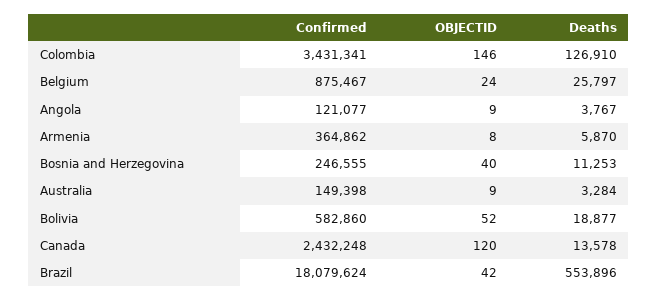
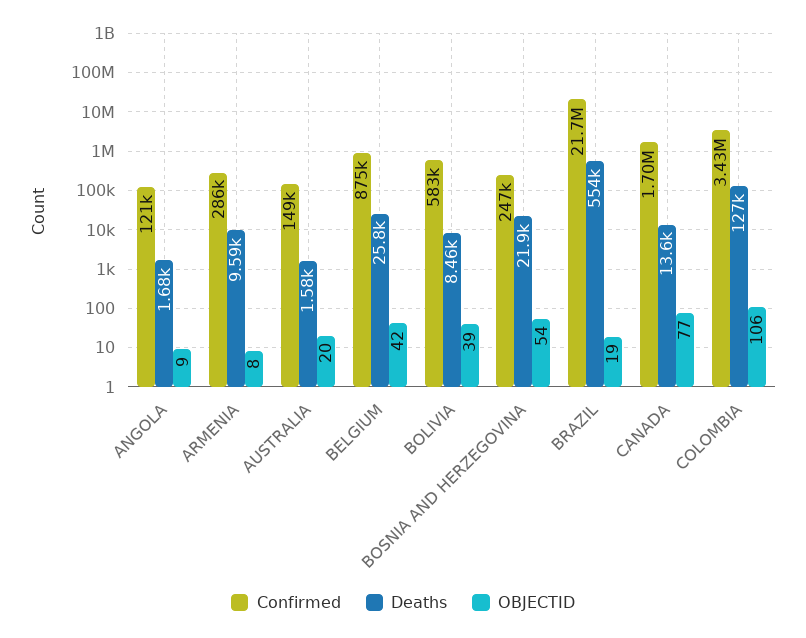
OBJECTID, Colombia: 146 -> 106
OBJECTID, Belgium: 24 -> 42
Deaths, Angola: 3767 -> 1680
Confirmed, Armenia: 364862 -> 286000
Deaths, Armenia: 5870 -> 9590
OBJECTID, Bosnia and Herzegovina: 40 -> 54
Deaths, Bosnia and Herzegovina: 11253 -> 21900
OBJECTID, Australia: 9 -> 20
Deaths, Australia: 3284 -> 1580
OBJECTID, Bolivia: 52 -> 39
Deaths, Bolivia: 18877 -> 8460
Confirmed, Canada: 2432248 -> 1700000
OBJECTID, Canada: 120 -> 77
Confirmed, Brazil: 18079624 -> 21700000
OBJECTID, Brazil: 42 -> 19

